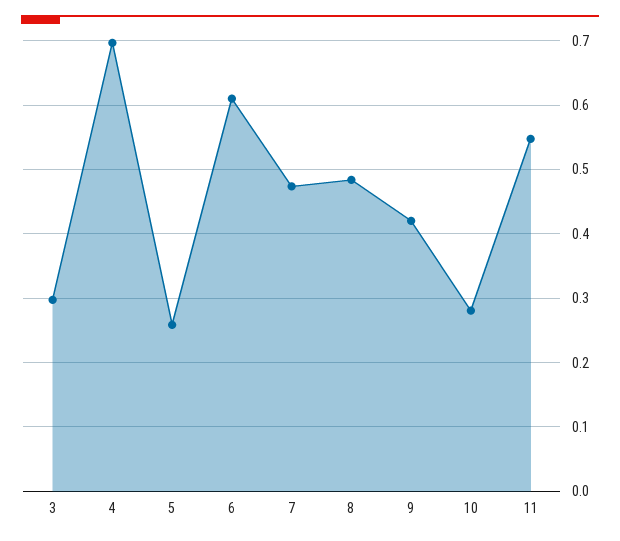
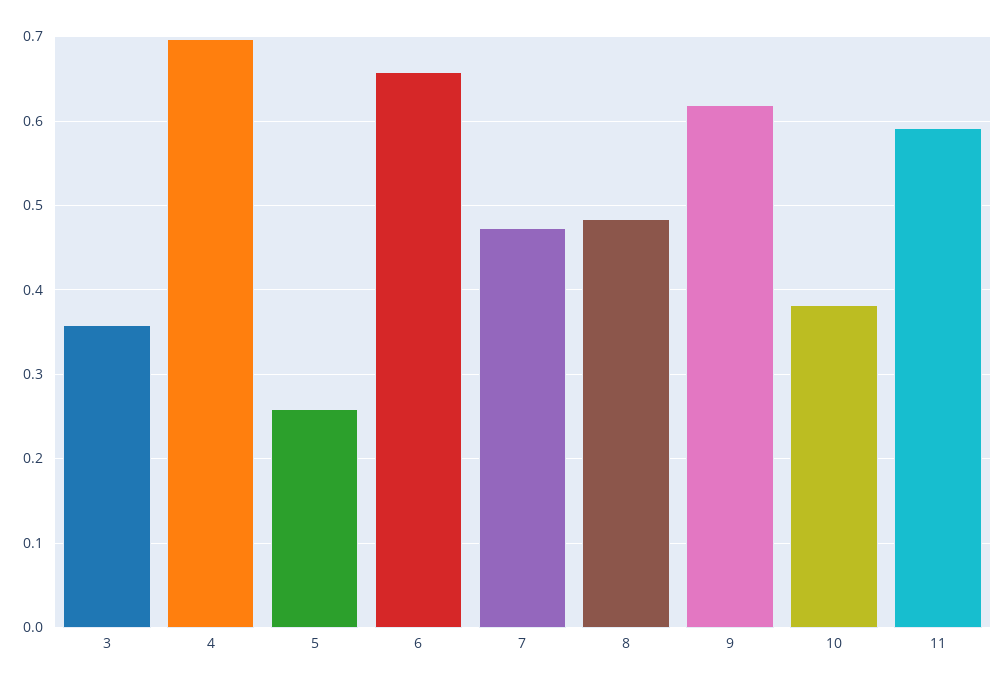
3: 0.3 -> 0.36
6: 0.61 -> 0.66
9: 0.42 -> 0.62
10: 0.28 -> 0.38
11: 0.55 -> 0.59

